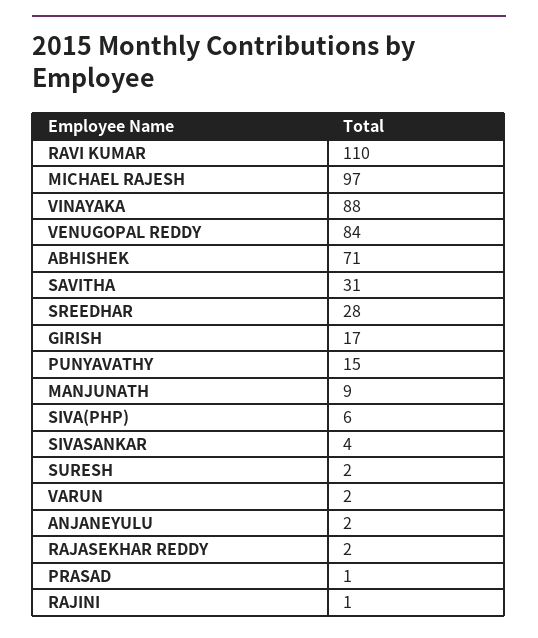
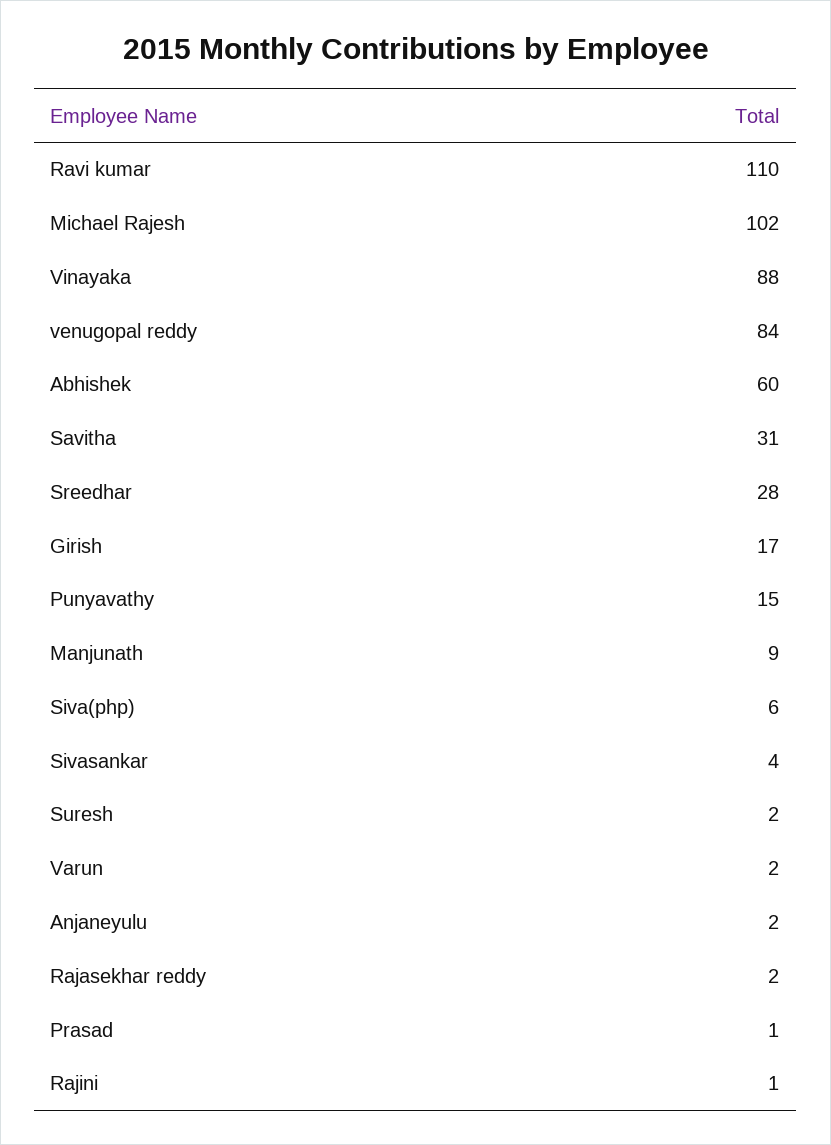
MICHAEL RAJESH: 97 -> 102
ABHISHEK: 71 -> 60

